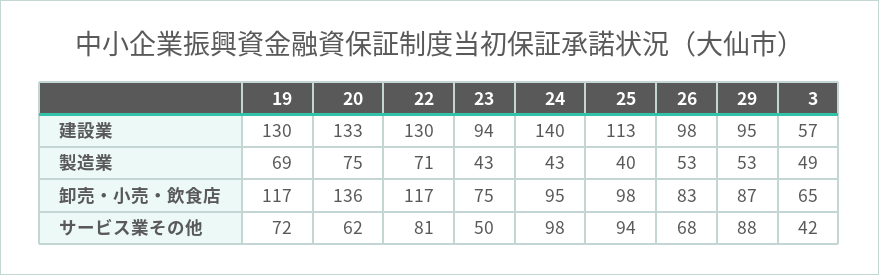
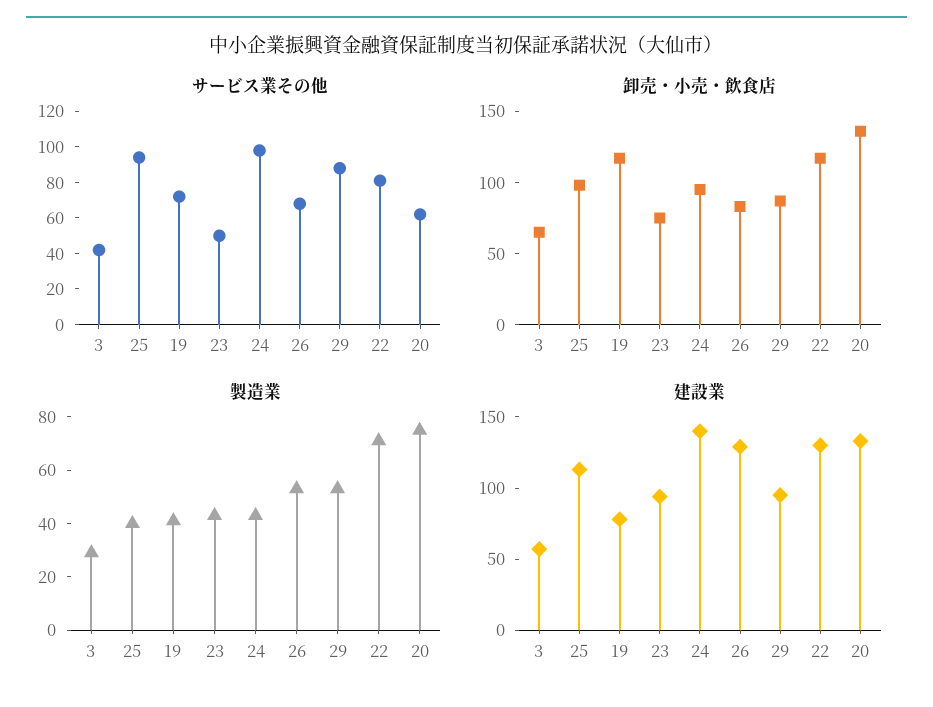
建設業, 19: 130 -> 80
建設業, 26: 98 -> 130
製造業, 19: 69 -> 40
製造業, 3: 49 -> 30

